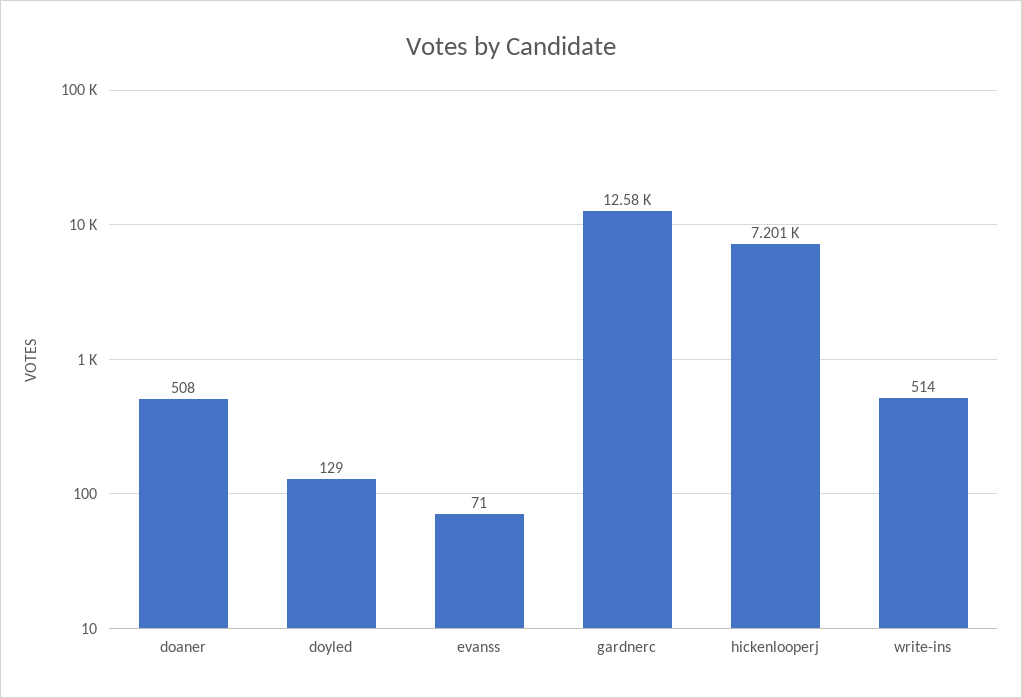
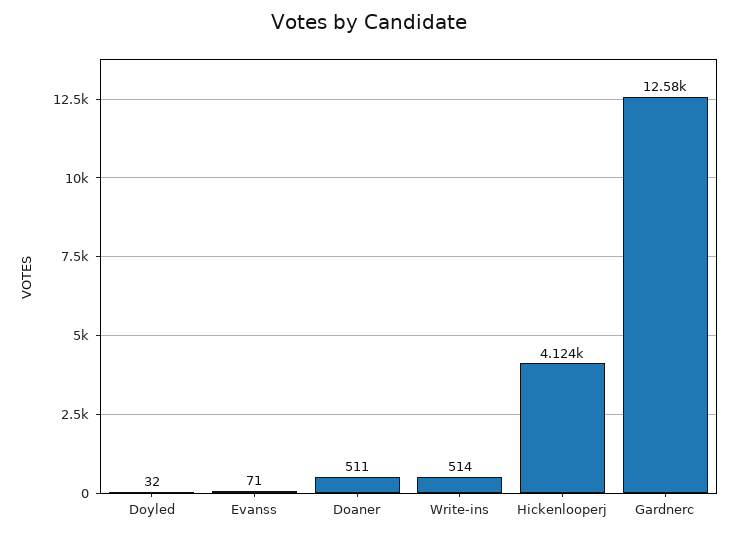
doaner: 508 -> 511
doyled: 129 -> 32
hickenlooperj: 7201 -> 4124

